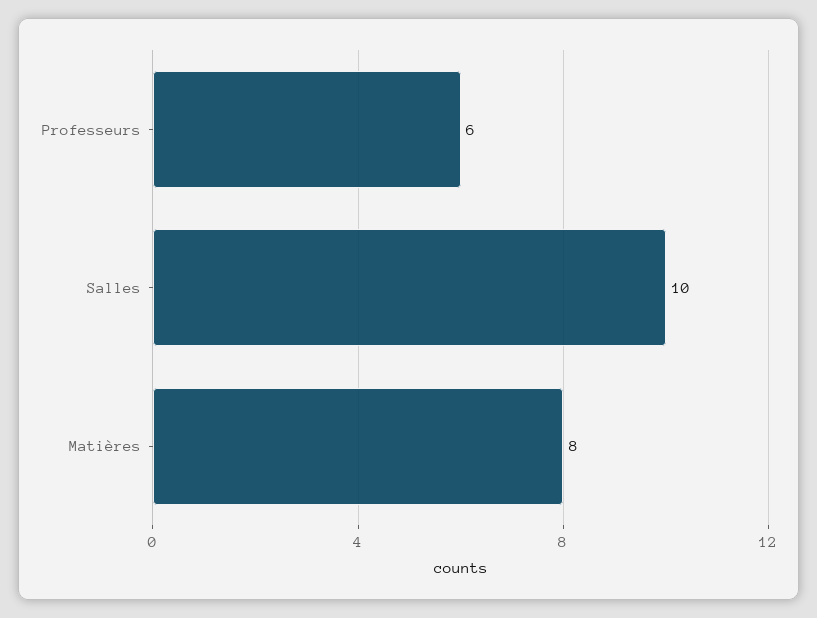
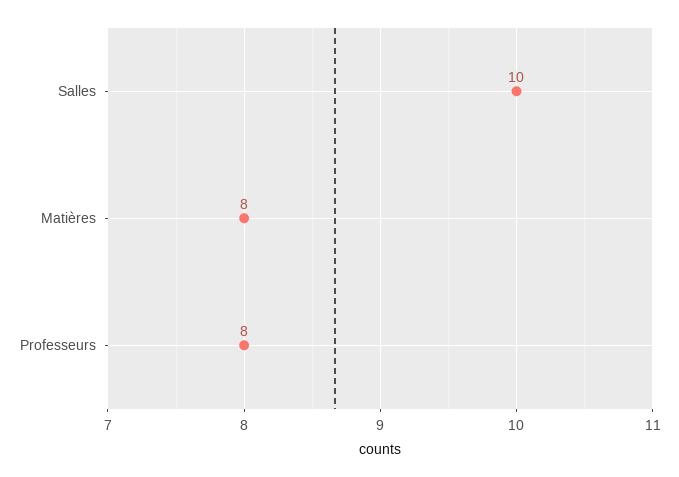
Professeurs: 6 -> 8

